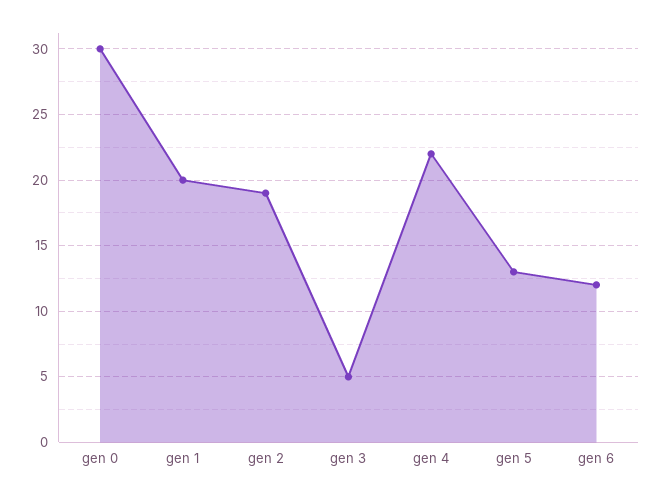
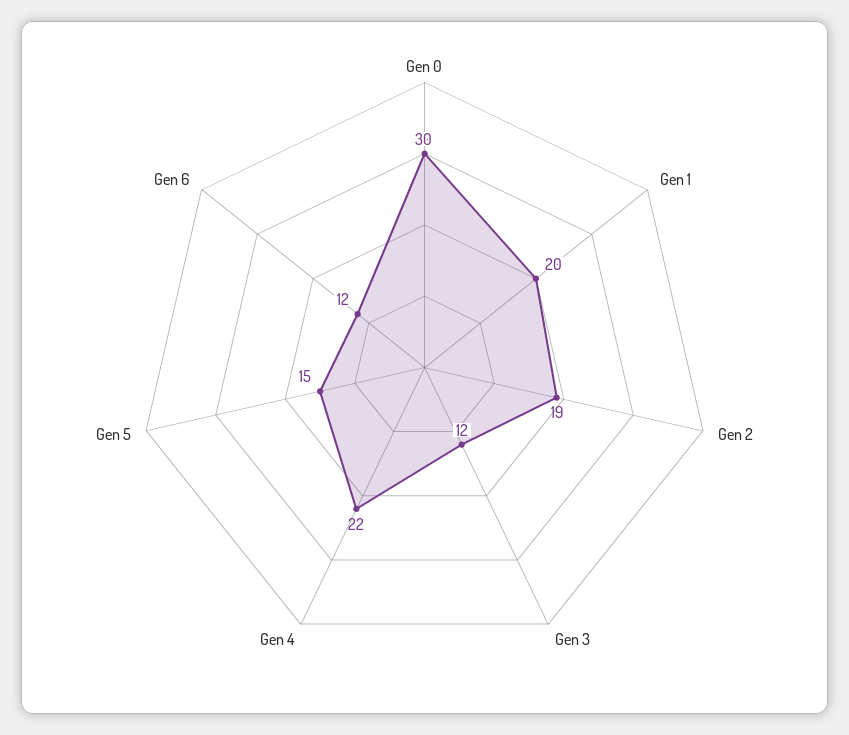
gen 3: 5 -> 12
gen 5: 13 -> 15

